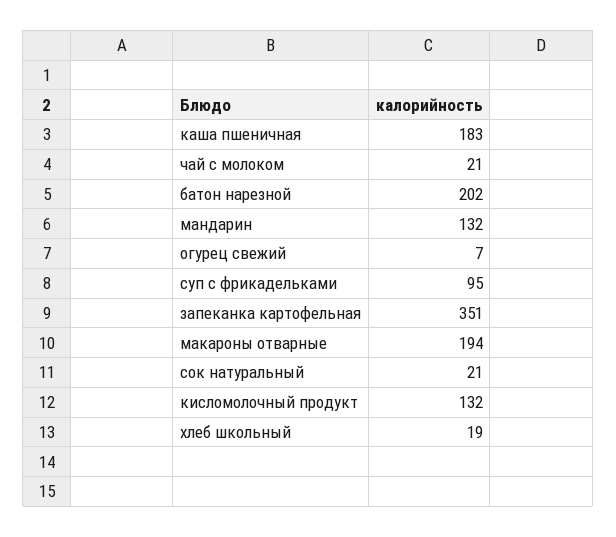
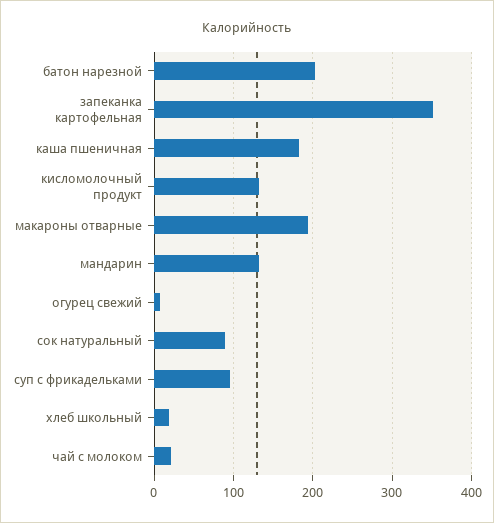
сок натуральный: 21 -> 90

